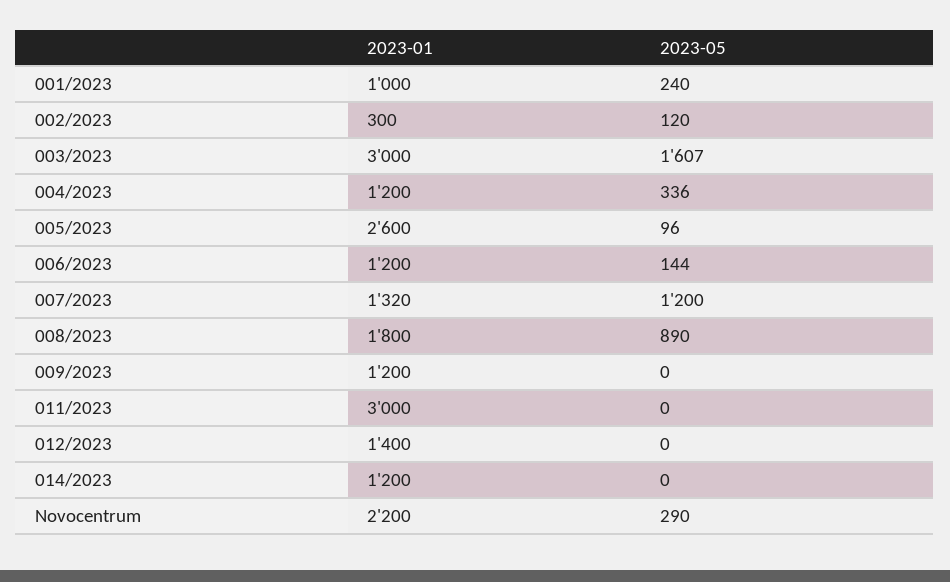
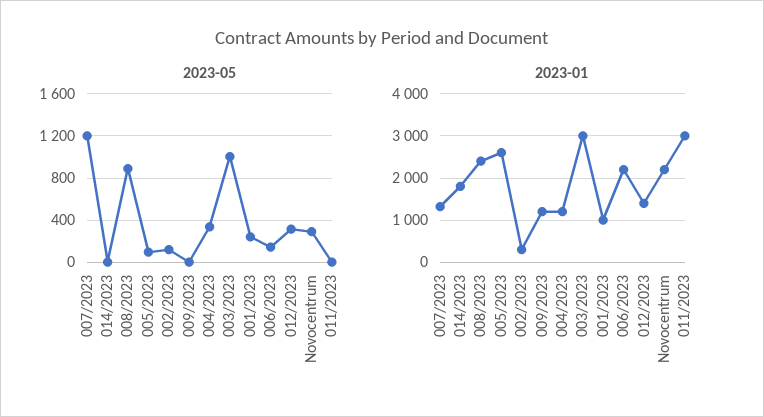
2023-05, 003/2023: 1607 -> 1000
2023-01, 006/2023: 1200 -> 2200
2023-01, 008/2023: 1800 -> 2400
2023-05, 012/2023: 0 -> 300
2023-01, 014/2023: 1200 -> 1800

